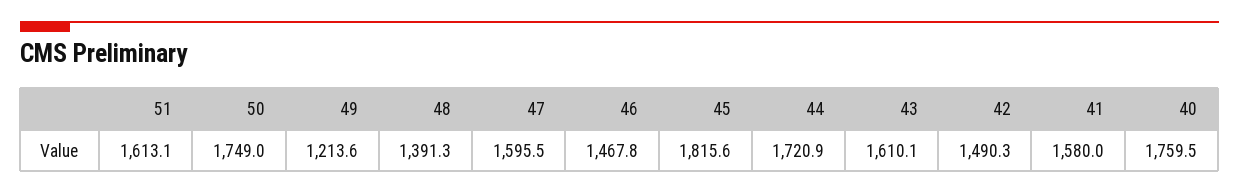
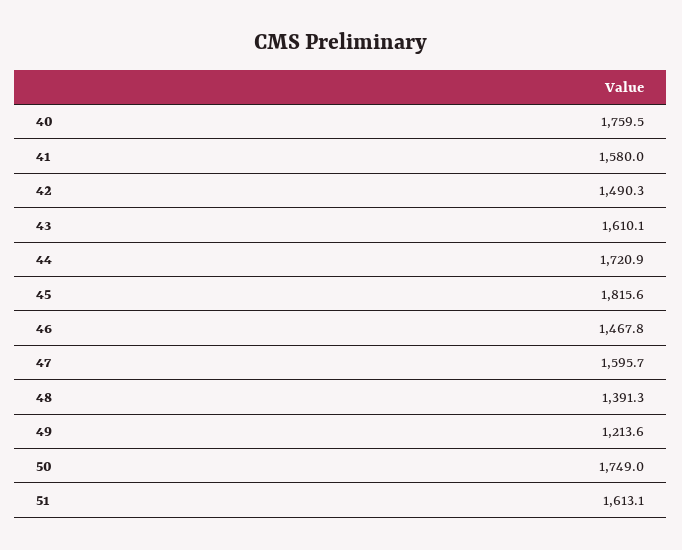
47: 1595.5 -> 1595.7

